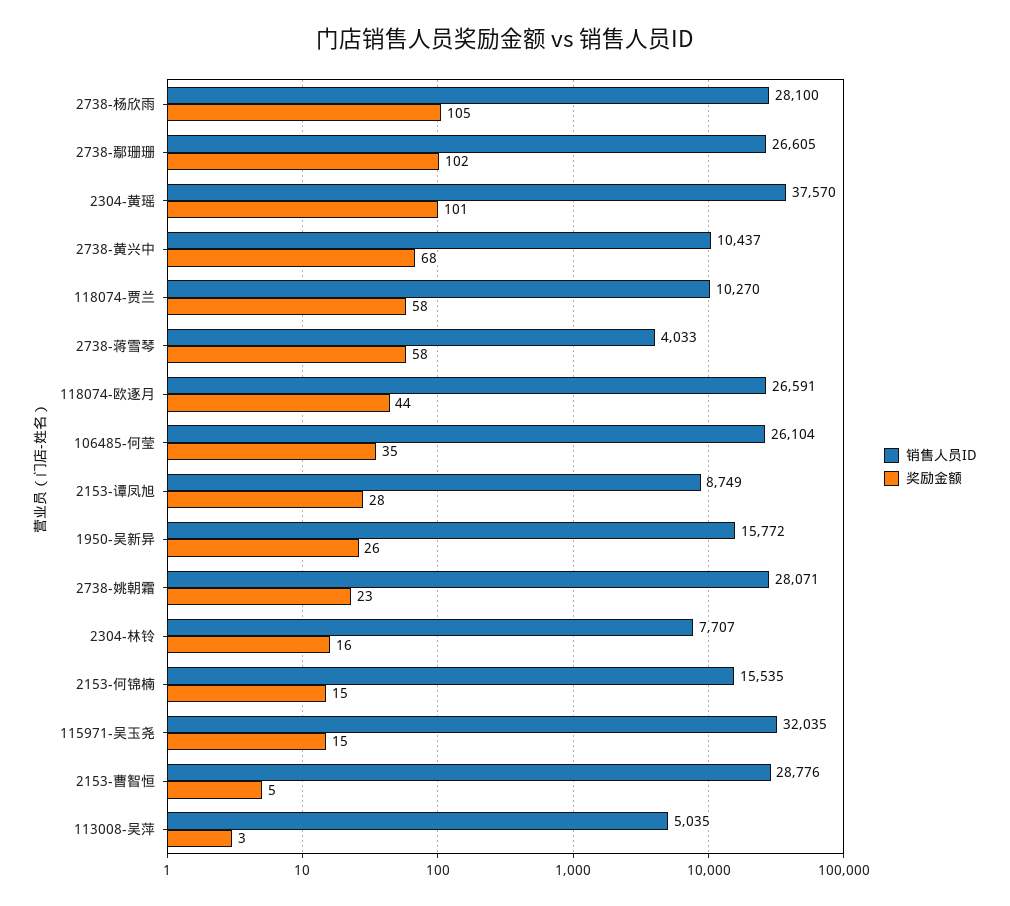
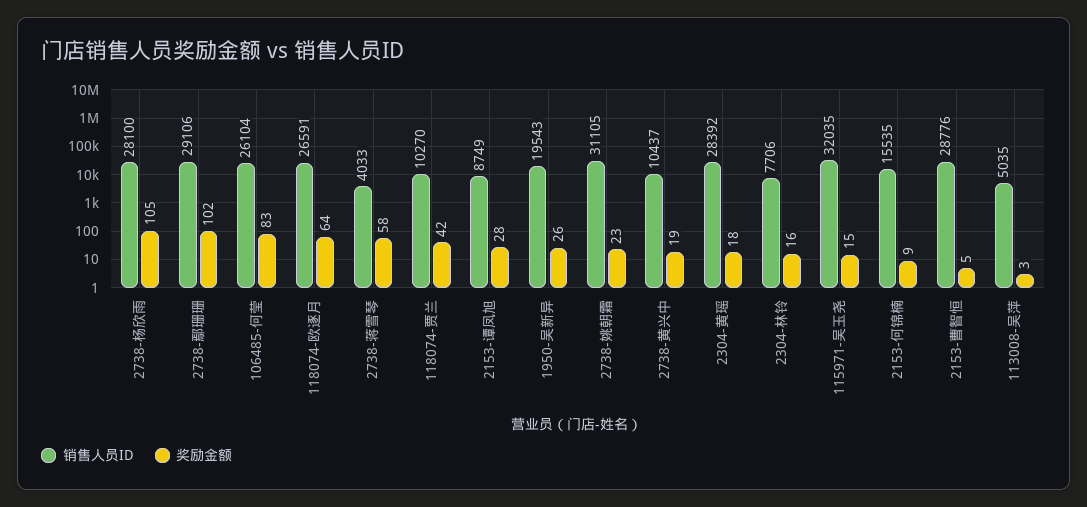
销售人员ID, 2738-鄢珊珊: 26605 -> 29106
销售人员ID, 2304-黄瑶: 37570 -> 28392
奖励金额, 2304-黄瑶: 101 -> 18
奖励金额, 2738-黄兴中: 68 -> 19
奖励金额, 118074-贾兰: 58 -> 42
奖励金额, 118074-欧逐月: 44 -> 64
奖励金额, 106485-何莹: 35 -> 83
销售人员ID, 1950-吴新异: 15772 -> 19543
销售人员ID, 2738-姚朝霜: 28071 -> 31105
销售人员ID, 2304-林铃: 7707 -> 7706
奖励金额, 2153-何锦楠: 15 -> 9

